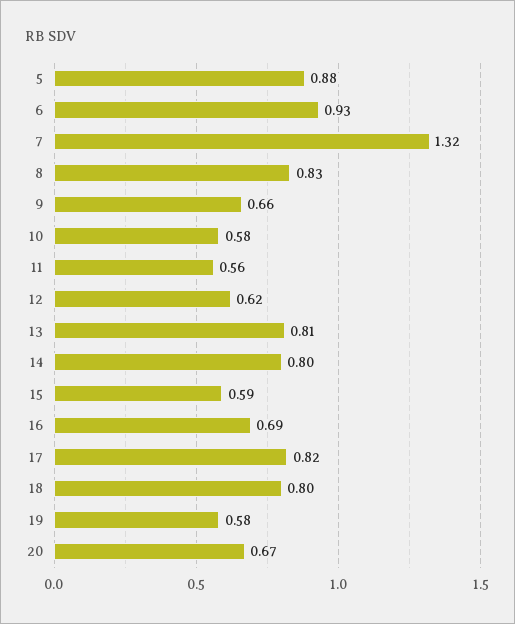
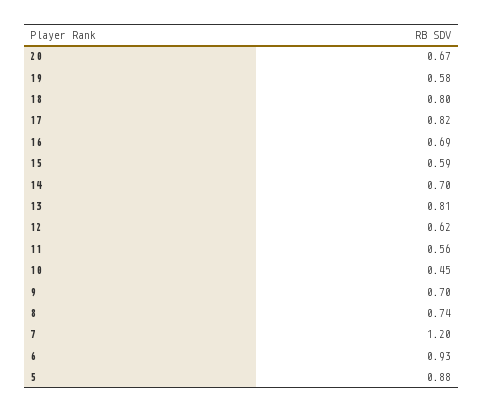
7: 1.32 -> 1.2
8: 0.83 -> 0.74
9: 0.66 -> 0.7
10: 0.58 -> 0.45
14: 0.8 -> 0.7

